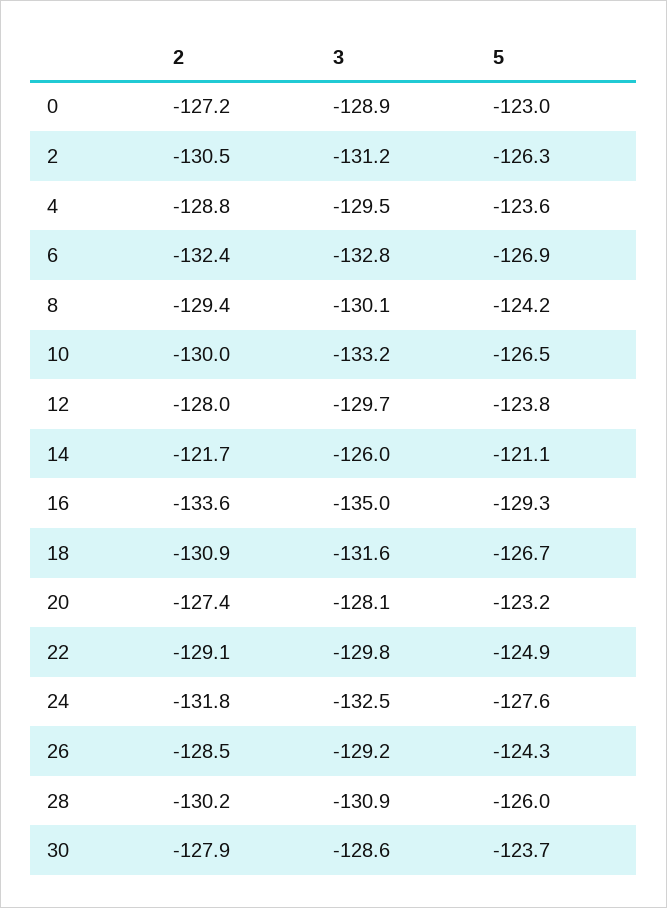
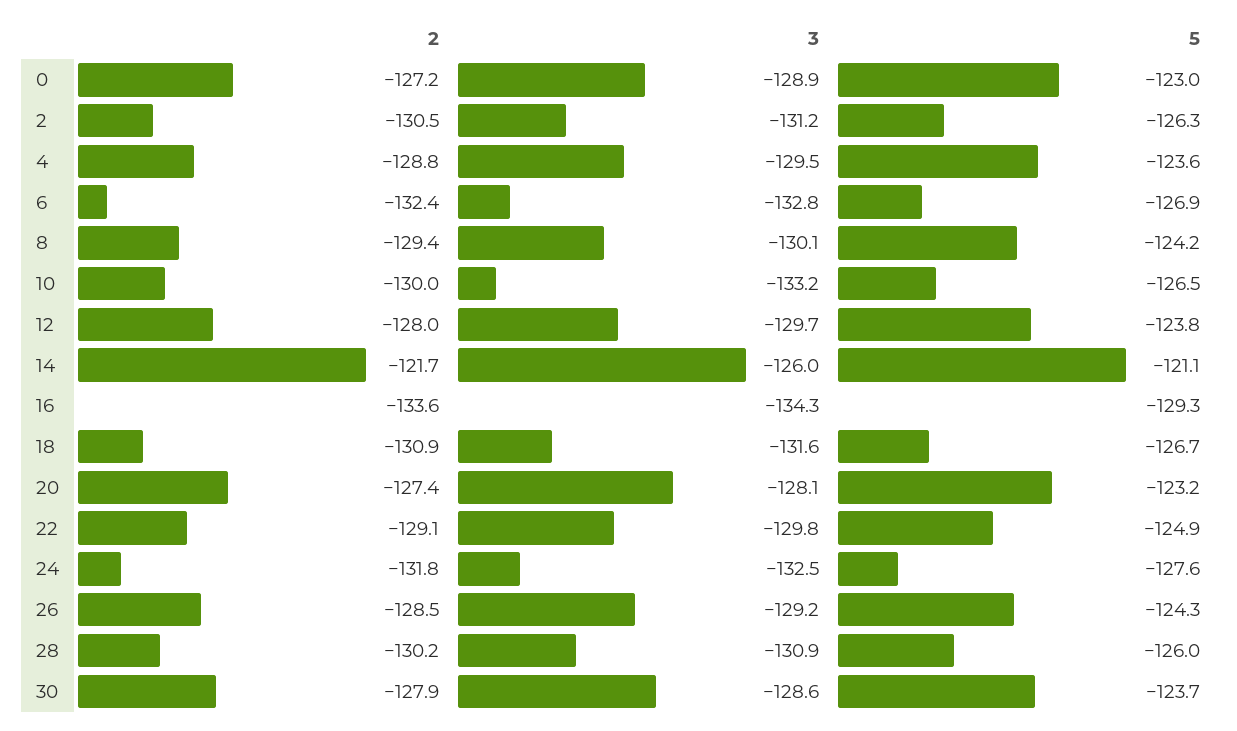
3, 16: -135 -> -134.3

